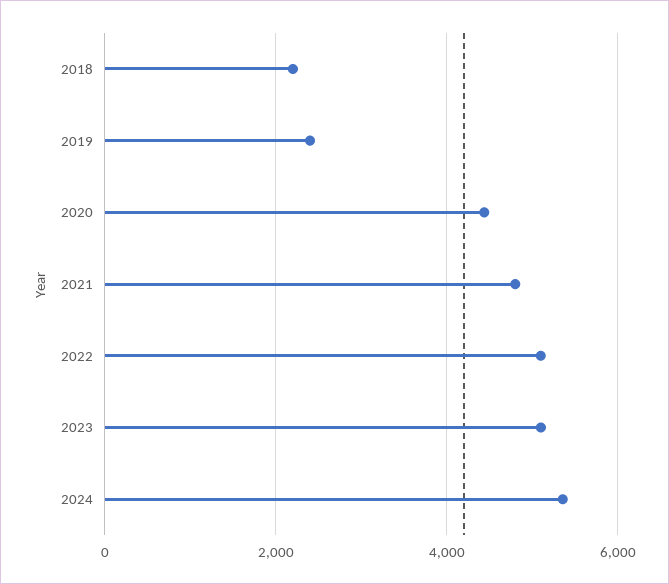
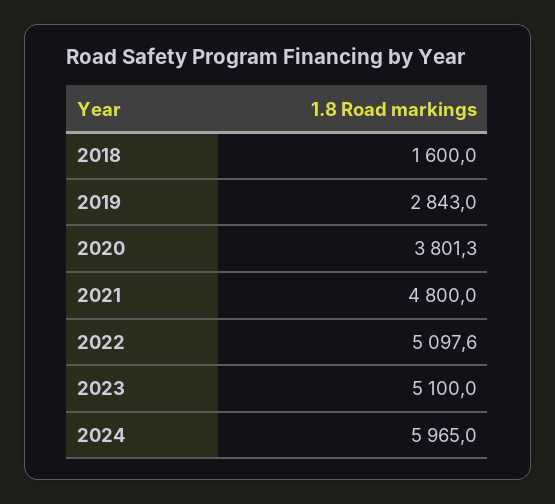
2018: 2200 -> 1600
2019: 2400 -> 2843
2020: 4400 -> 3801.3
2024: 5400 -> 5965

